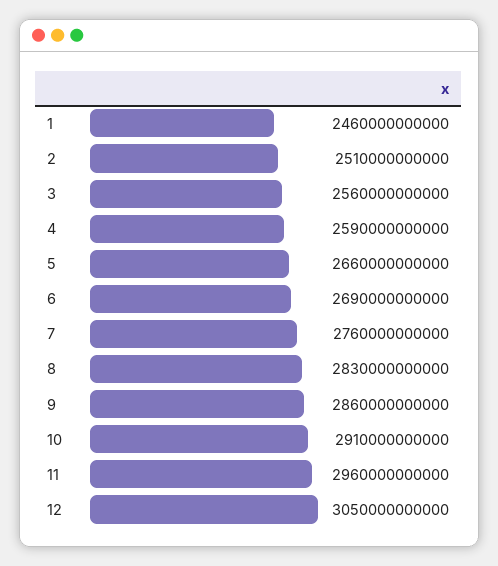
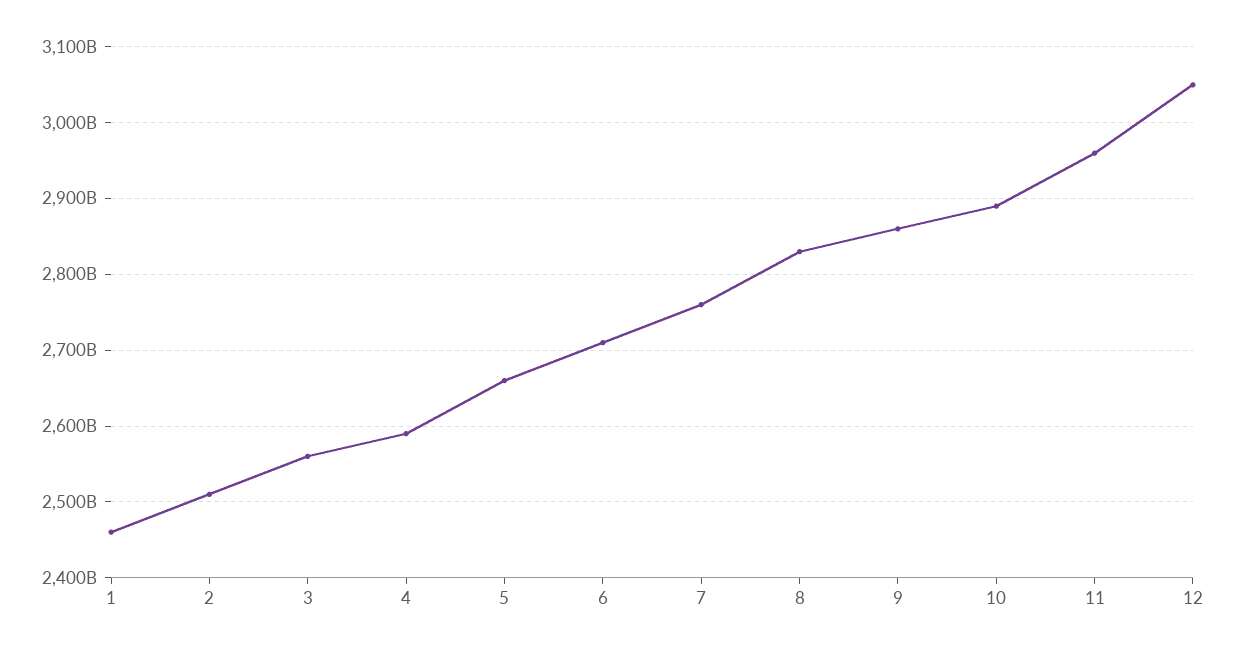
6: 2690000000000 -> 2710000000000
10: 2910000000000 -> 2890000000000

